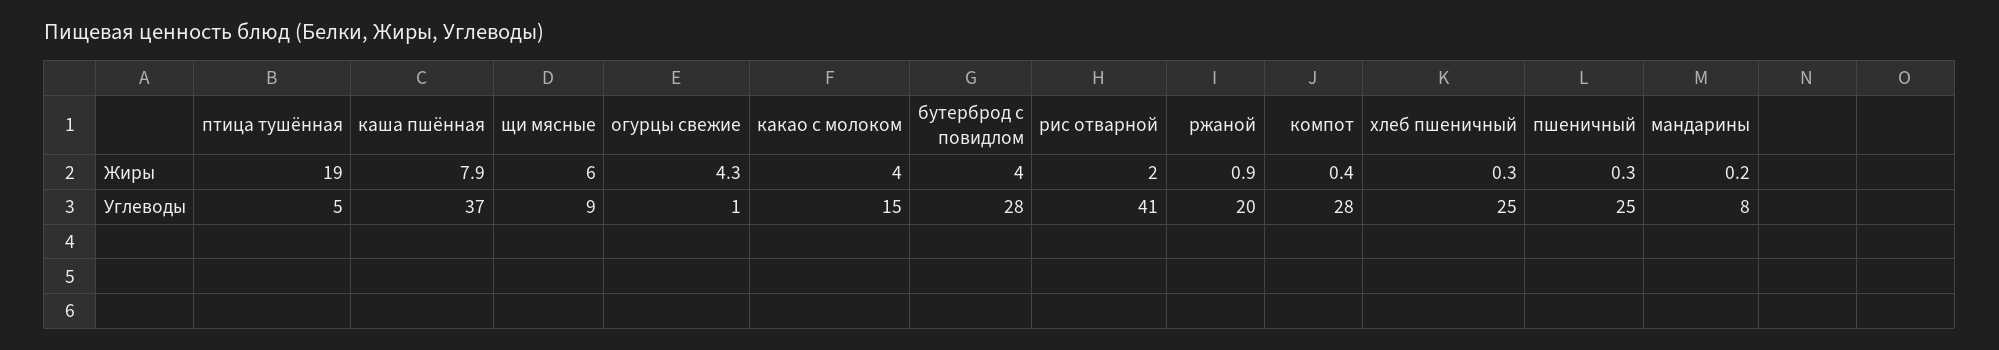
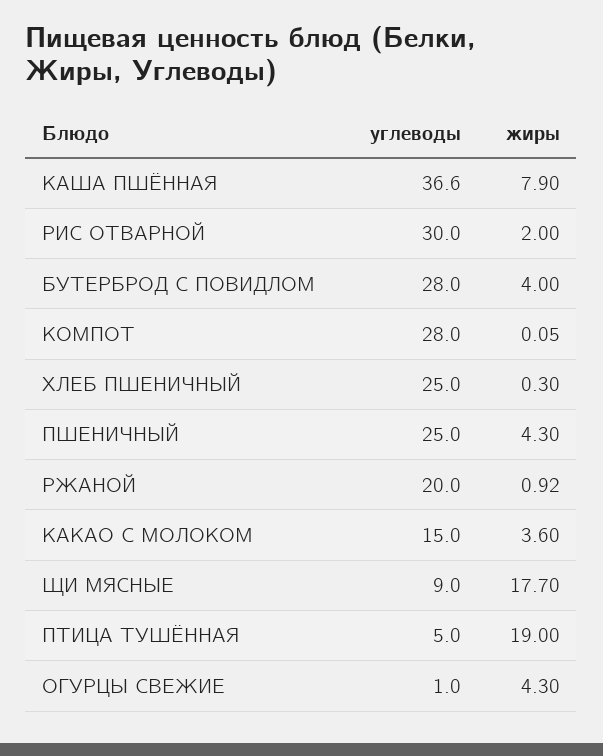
щи мясные, Жиры: 6 -> 17.7
какао с молоком, Жиры: 4 -> 3.6
компот, Жиры: 0.4 -> 0.05
пшеничный, Жиры: 0.3 -> 4.3
мандарины, Жиры: 0.2 -> none
рис отварной, Углеводы: 41 -> 30
мандарины, Углеводы: 8 -> none

